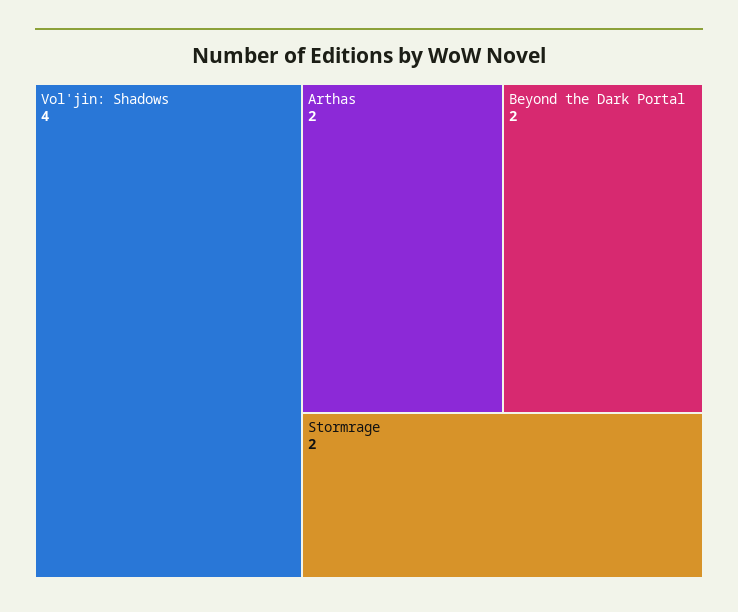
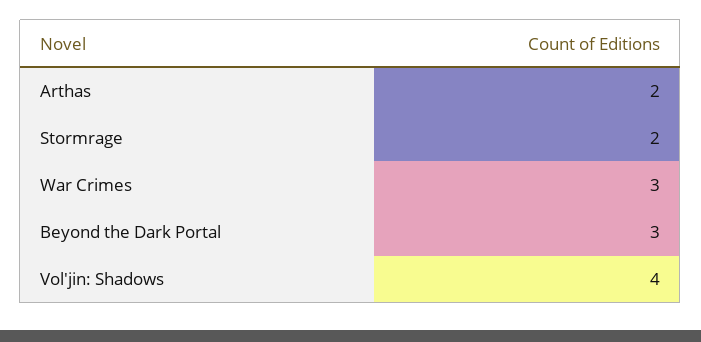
Beyond the Dark Portal: 2 -> 3
War Crimes: none -> 3

